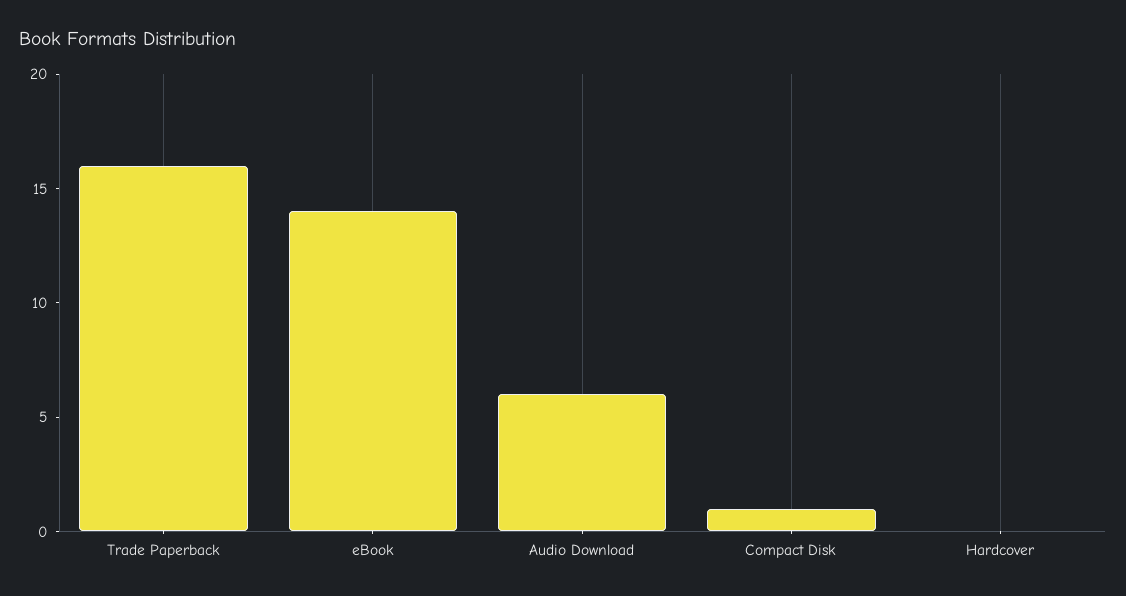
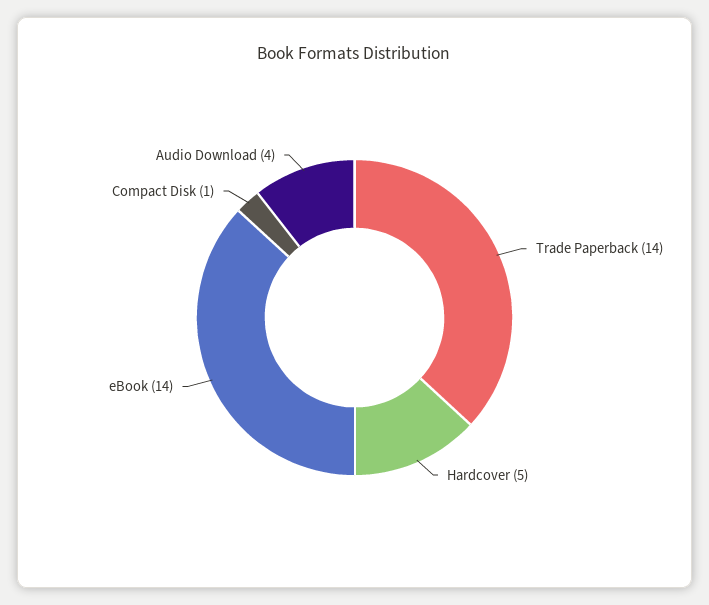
Trade Paperback: 16 -> 14
Audio Download: 6 -> 4
Hardcover: 0 -> 5

